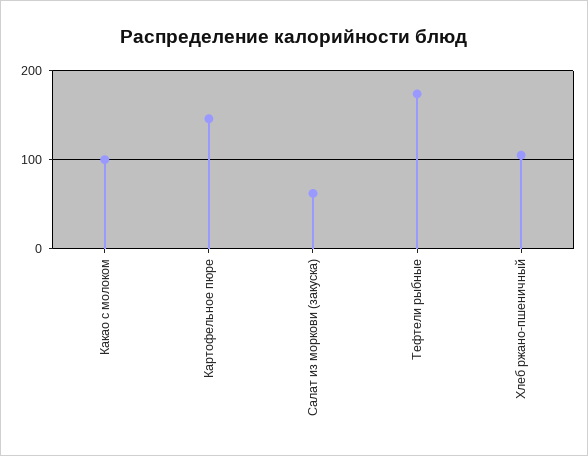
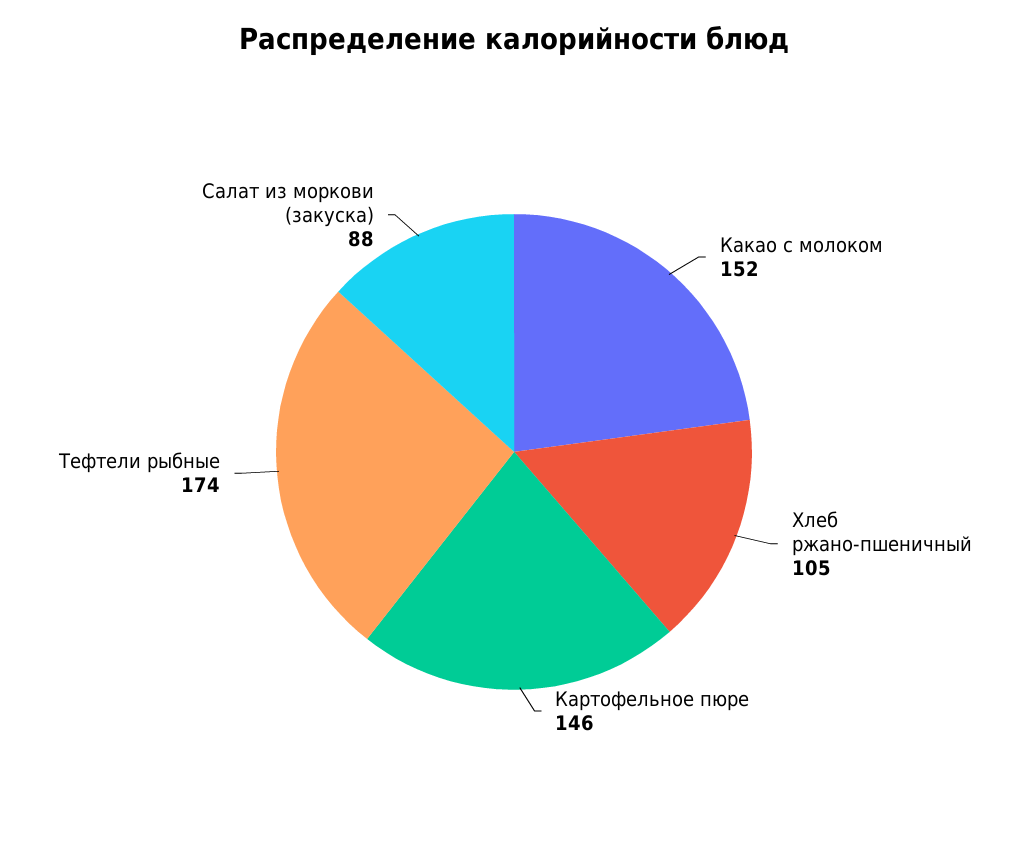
Какао с молоком: 100 -> 152
Салат из моркови (закуска): 60 -> 88

